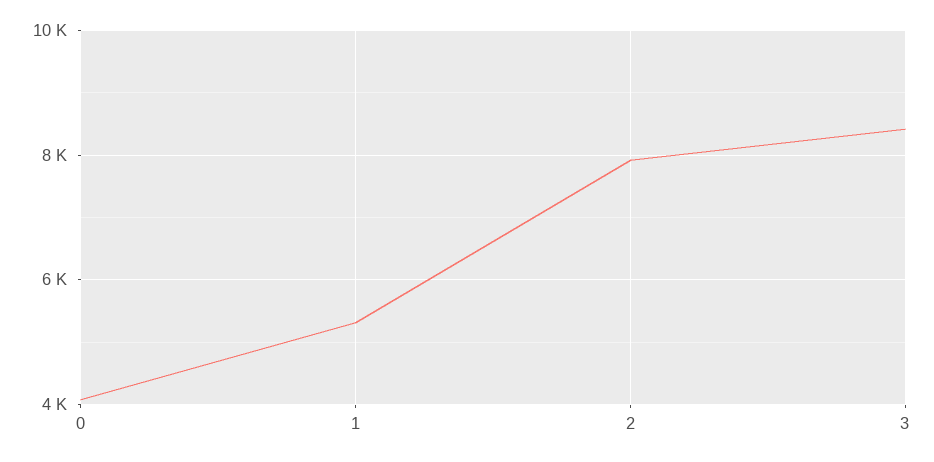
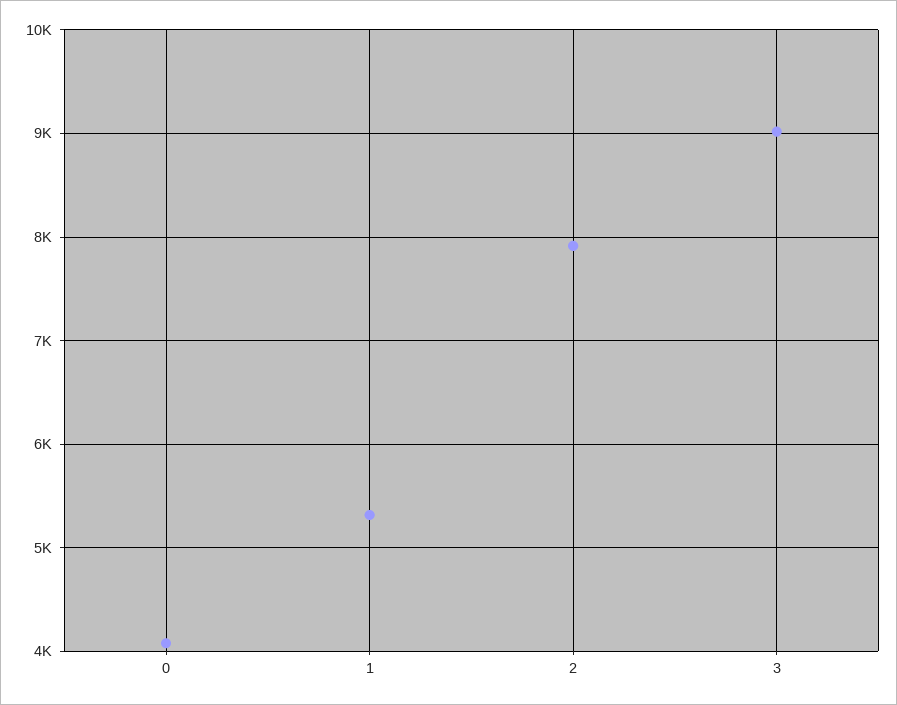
3: 8400 -> 9000

